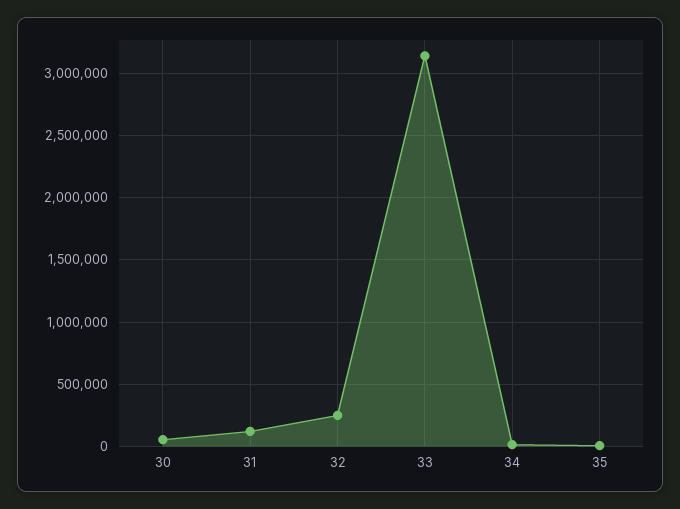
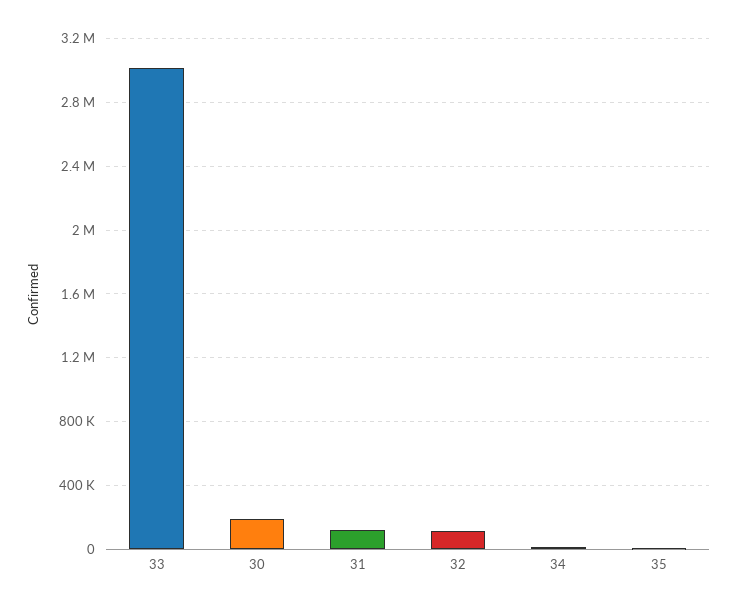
30: 50000 -> 200000
32: 250000 -> 100000
33: 3150000 -> 3000000

